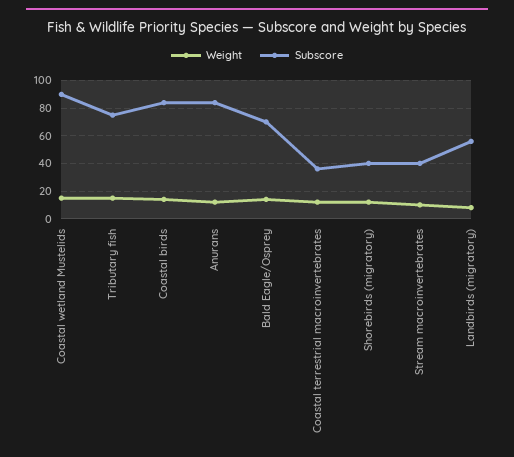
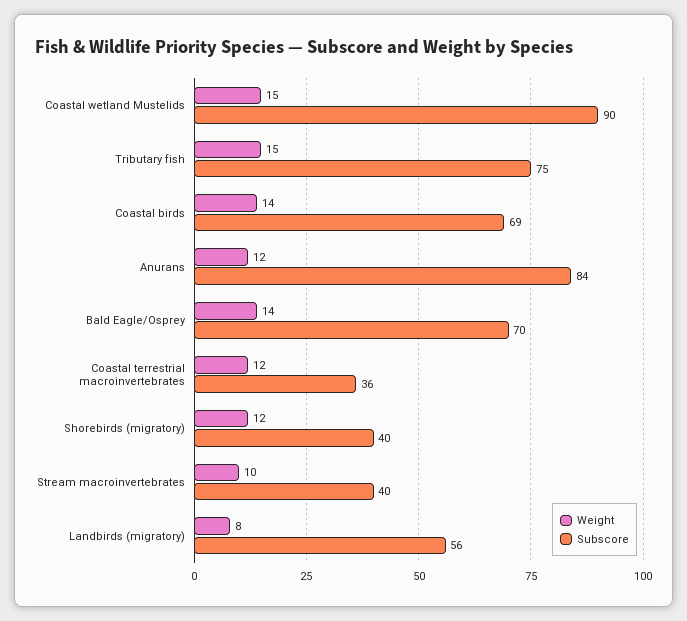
Subscore, Coastal birds: 85 -> 69

